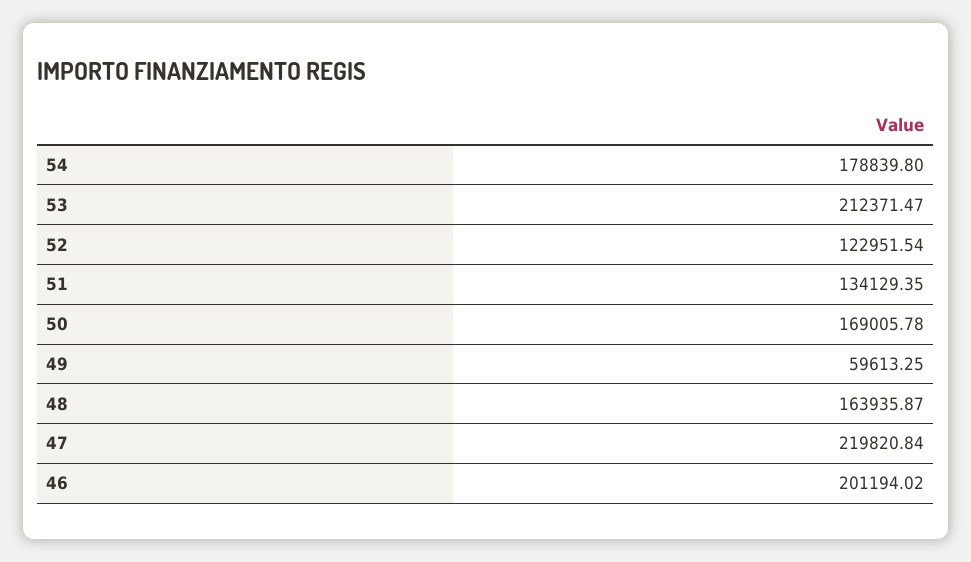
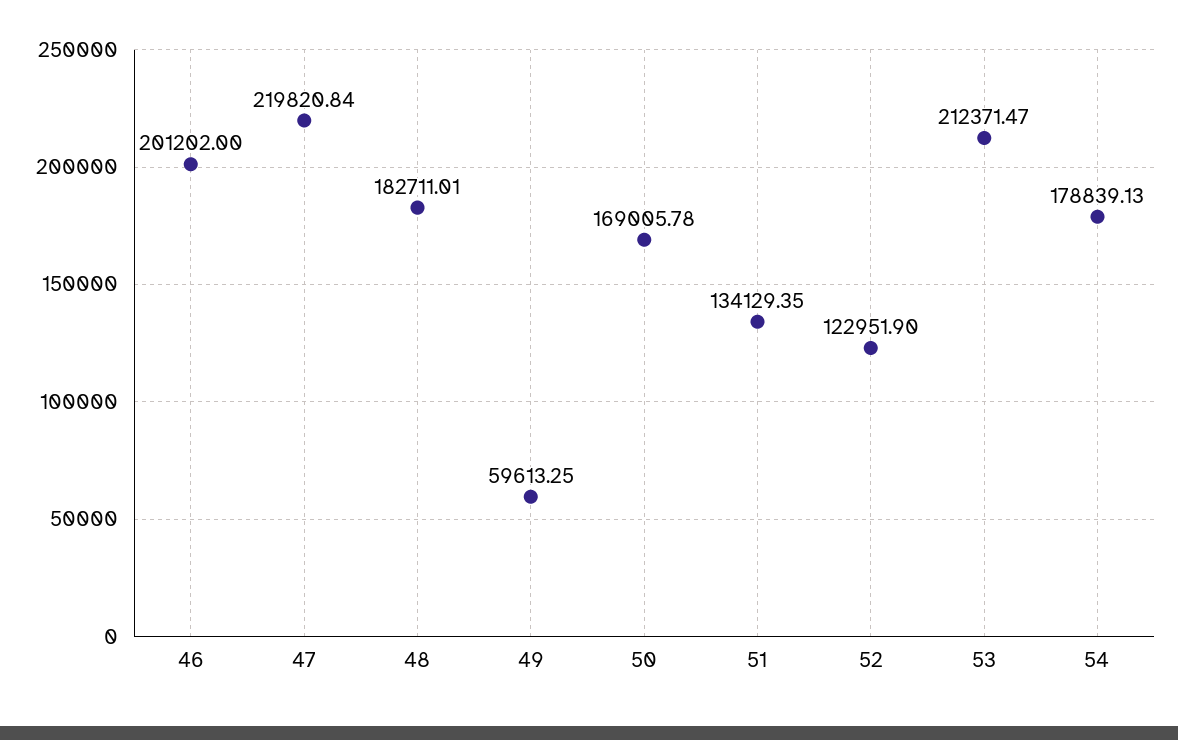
54: 178839.8 -> 178839.13
52: 122951.54 -> 122951.9
48: 163935.87 -> 182711.01
46: 201194.02 -> 201202

